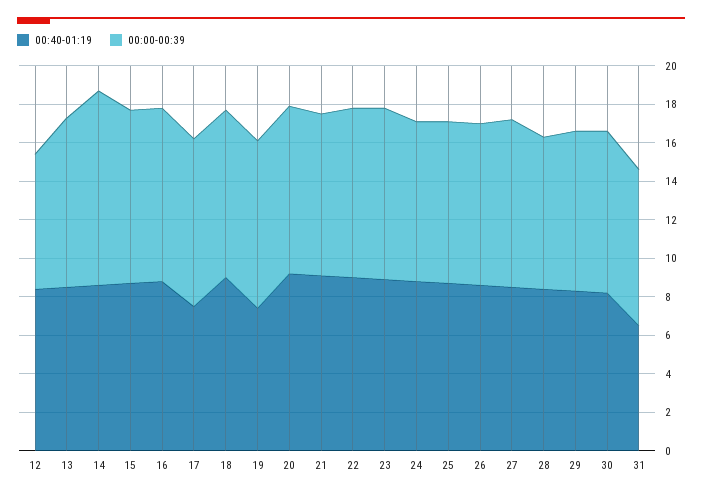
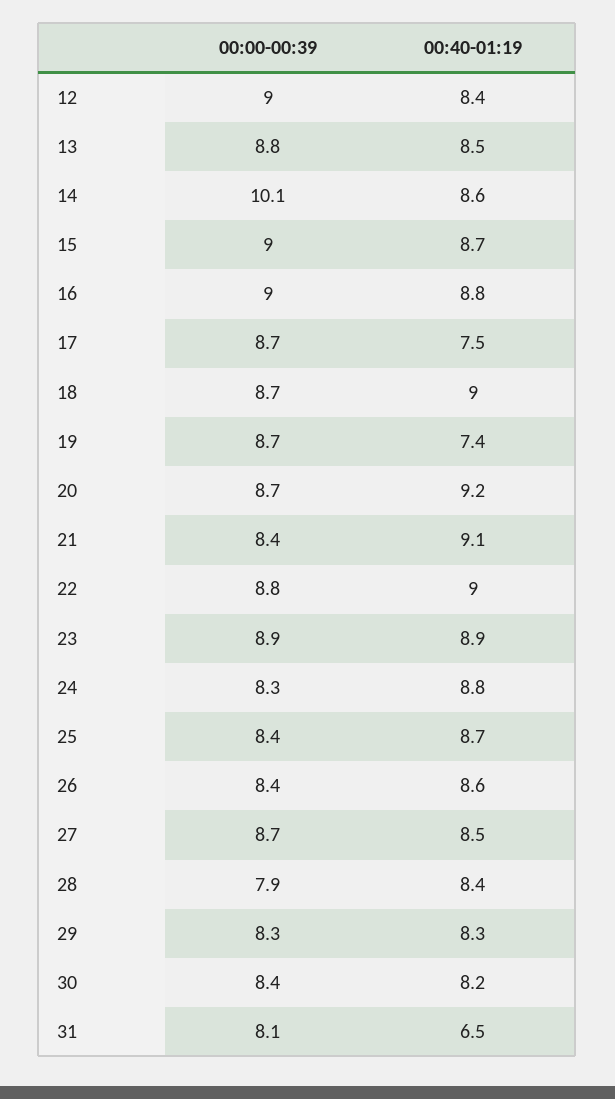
00:00-00:39, 12: 7 -> 9

